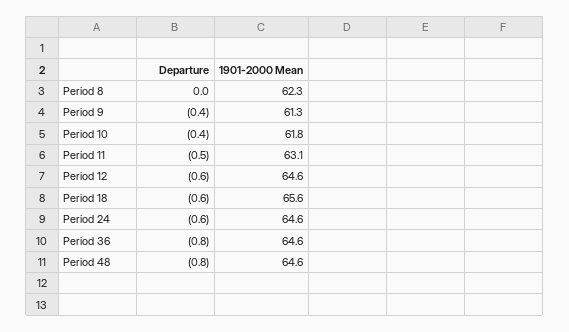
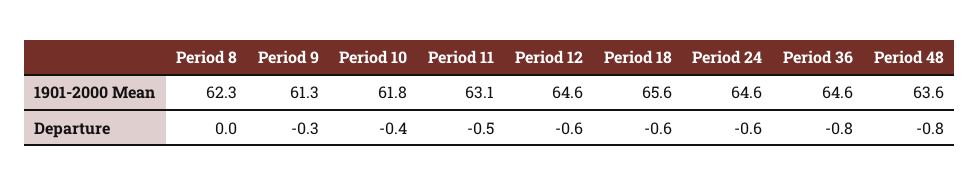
Departure, Period 9: -0.4 -> -0.3
1901-2000 Mean, Period 48: 64.6 -> 63.6

